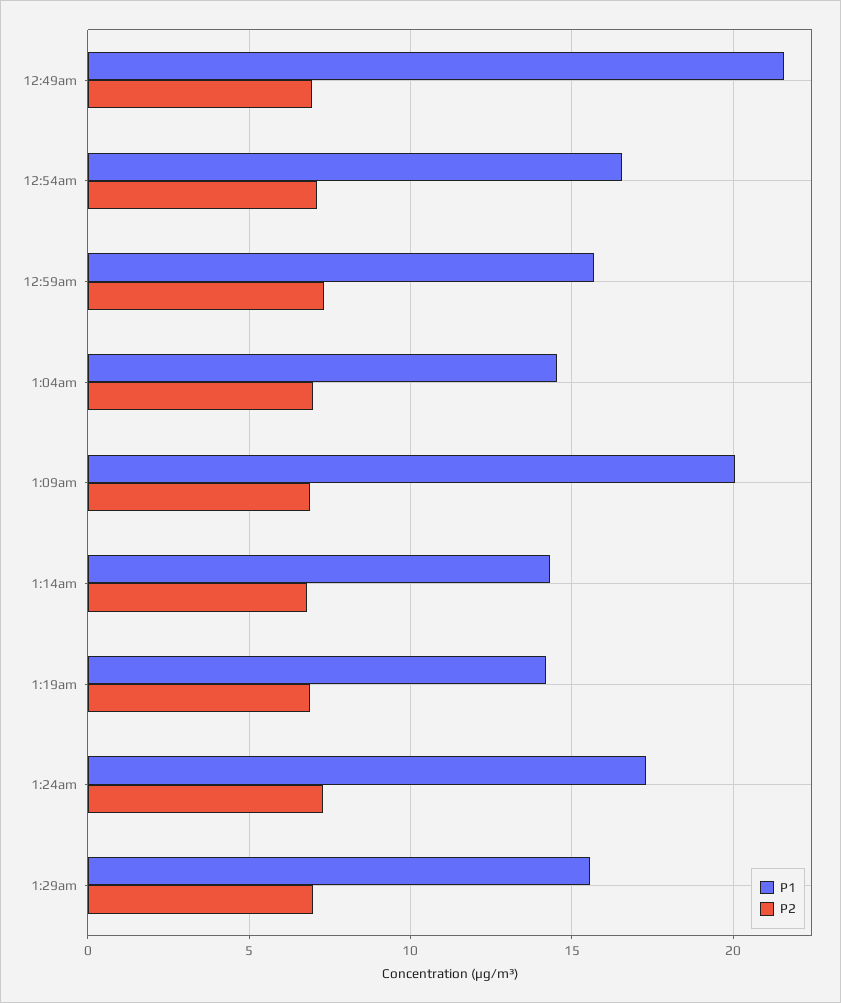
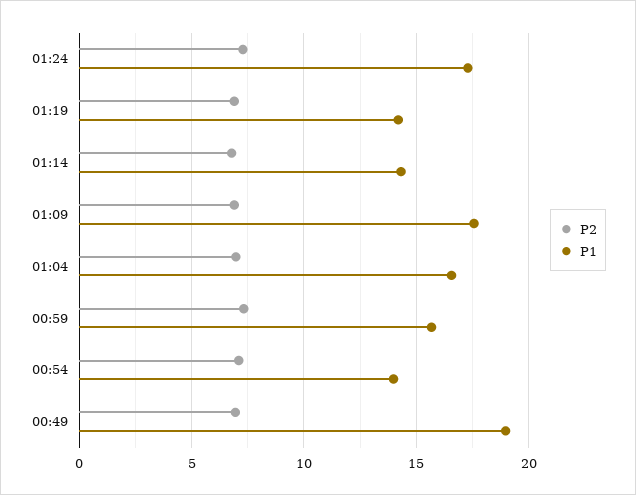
P1, 12:49am: 21.5 -> 19
P1, 12:54am: 16.5 -> 14
P1, 1:04am: 14.5 -> 16.5
P1, 1:09am: 20 -> 17.5
P1, 1:29am: 15.5 -> none
P2, 1:29am: 7 -> none

